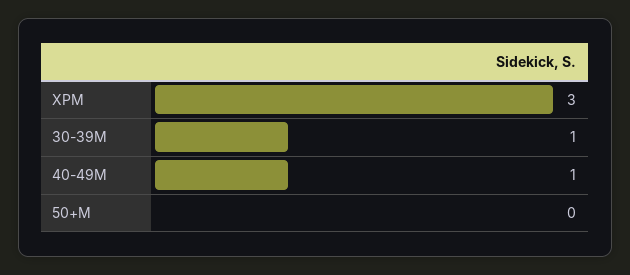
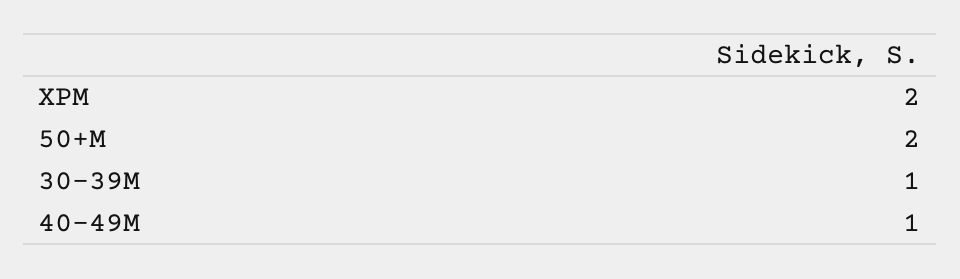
XPM: 3 -> 2
50+M: 0 -> 2

